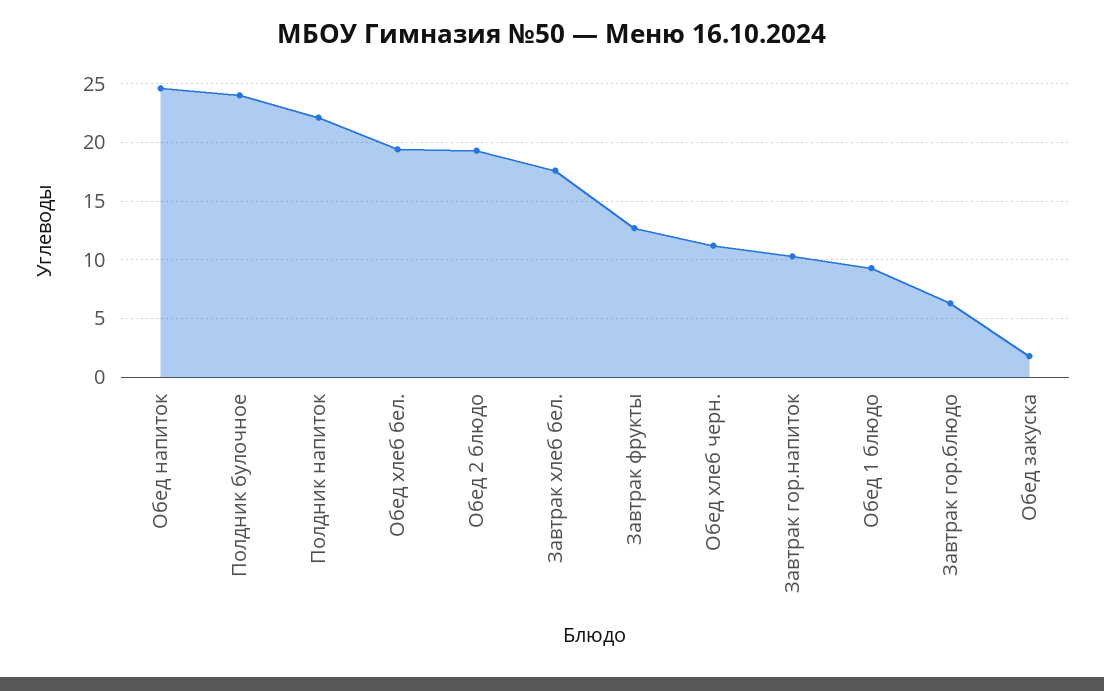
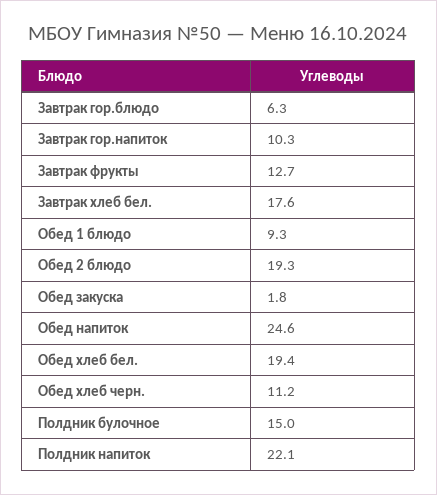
Полдник булочное: 24 -> 15

